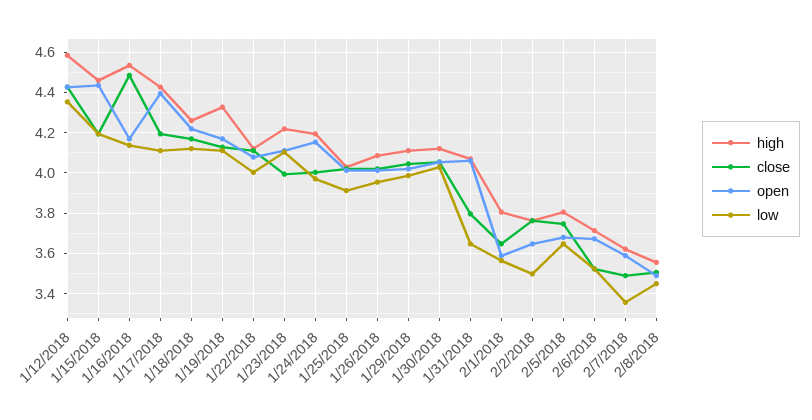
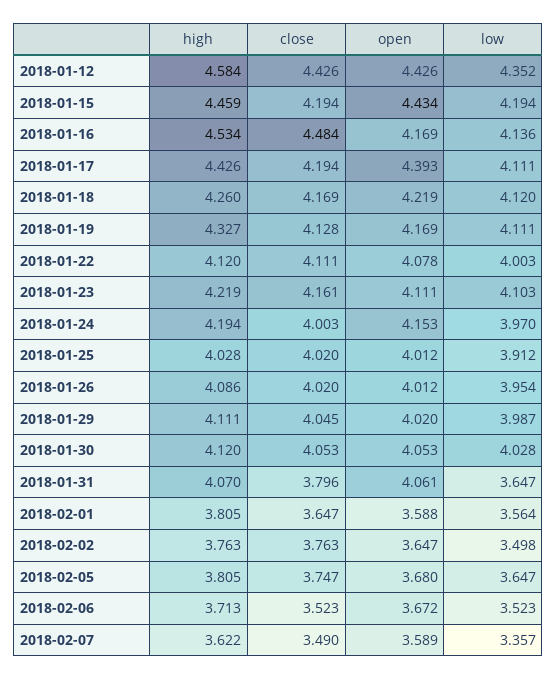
close, 1/23/2018: 4 -> 4.161
high, 2/8/2018: 3.55 -> none
close, 2/8/2018: 3.5 -> none
open, 2/8/2018: 3.5 -> none
low, 2/8/2018: 3.45 -> none

